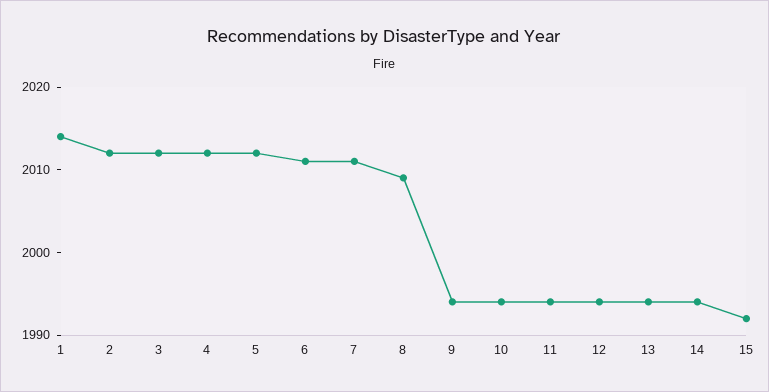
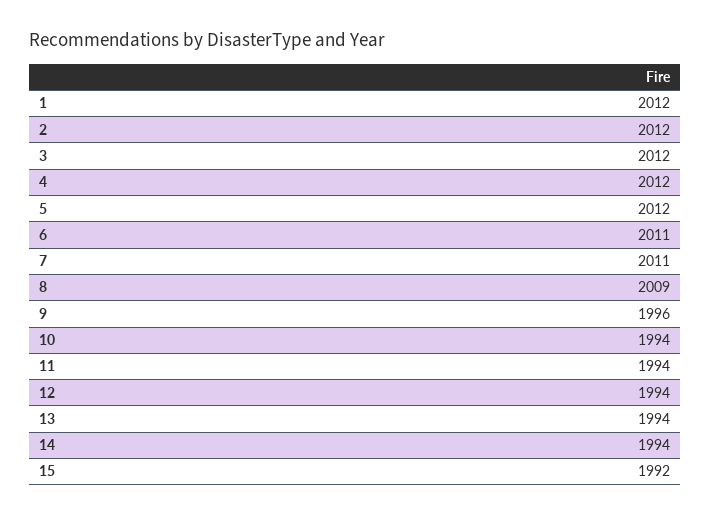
1: 2014 -> 2012
9: 1994 -> 1996

